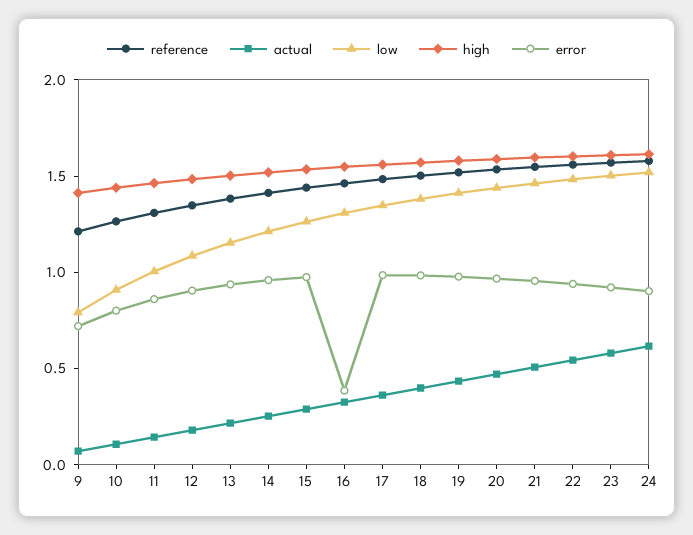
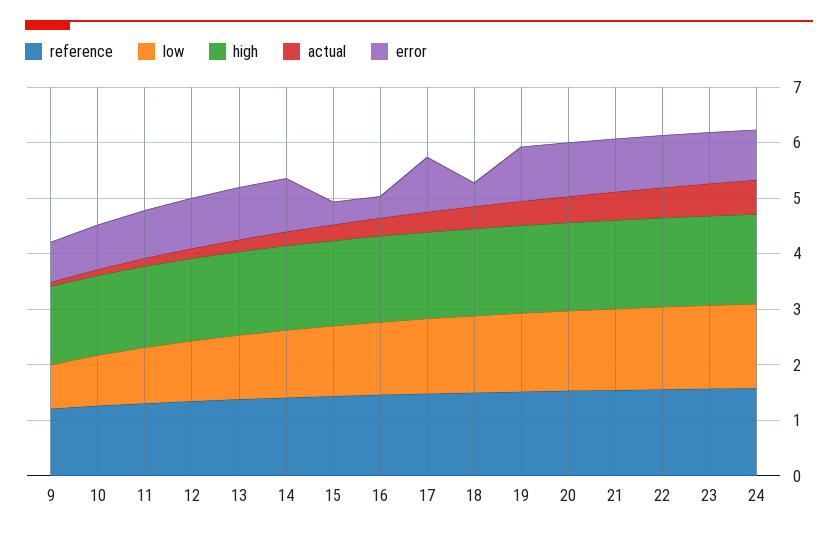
error, 15: 1 -> 0.4
error, 18: 1 -> 0.4

